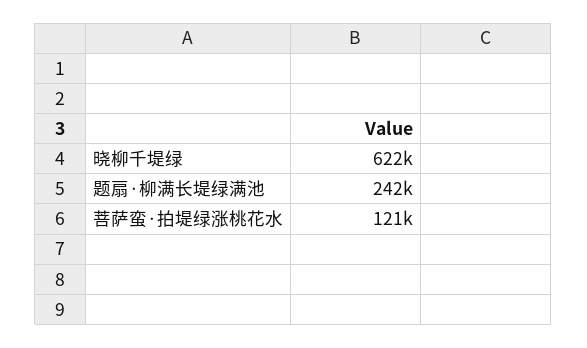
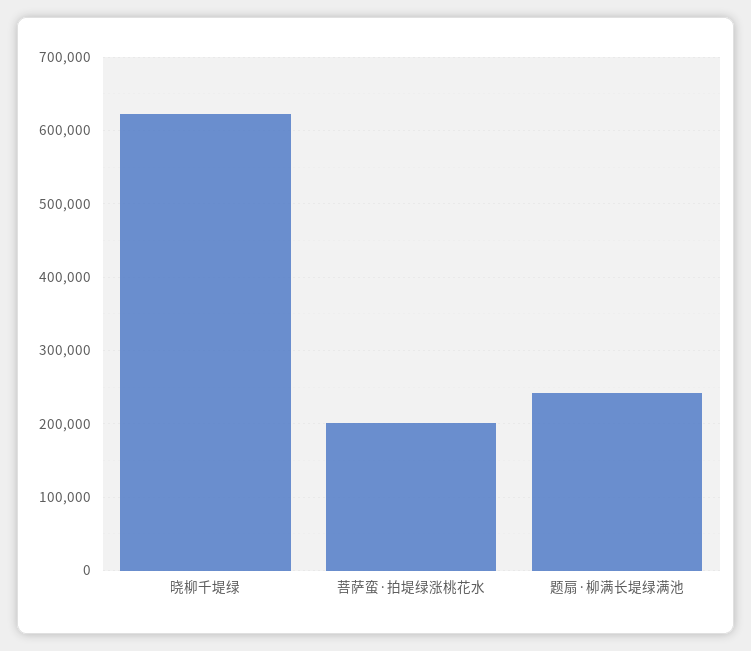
菩萨蛮·拍堤绿涨桃花水: 121000 -> 200000

